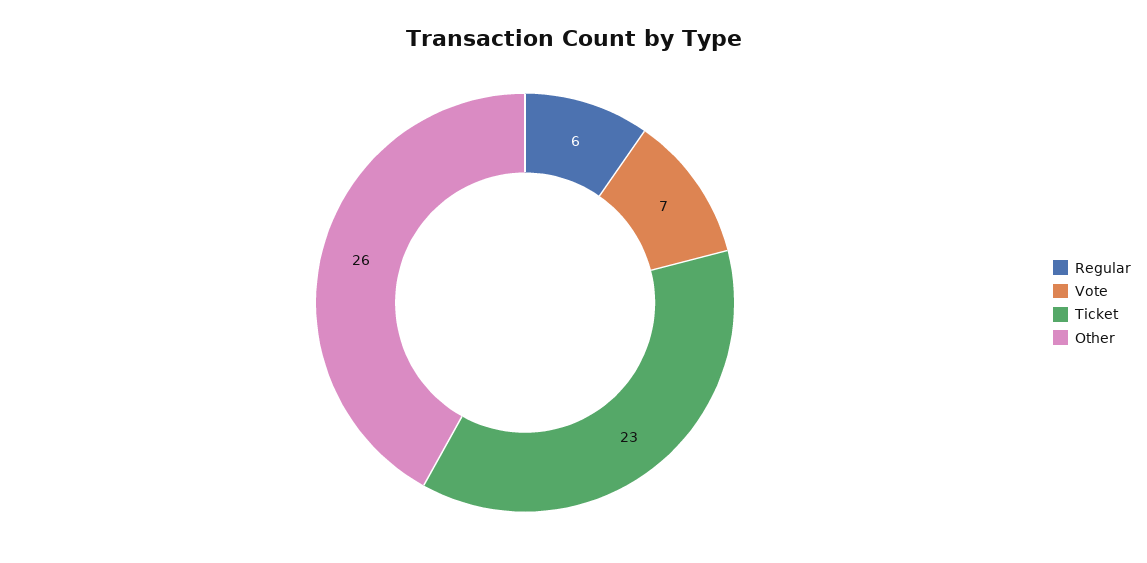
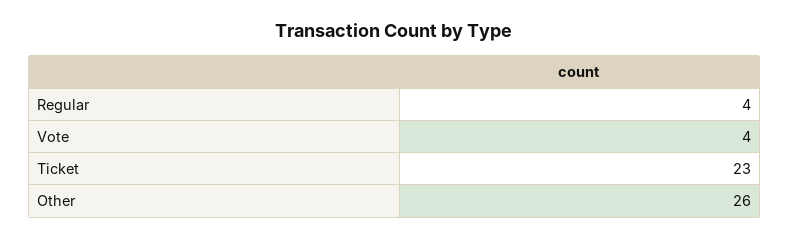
Regular: 6 -> 4
Vote: 7 -> 4

